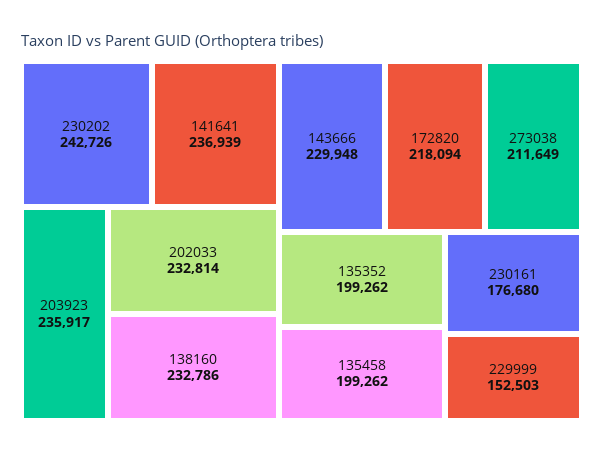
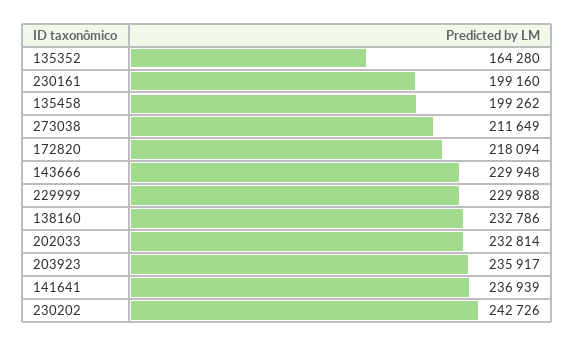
135352: 199262 -> 164280
230161: 176680 -> 199160
229999: 152503 -> 229988

